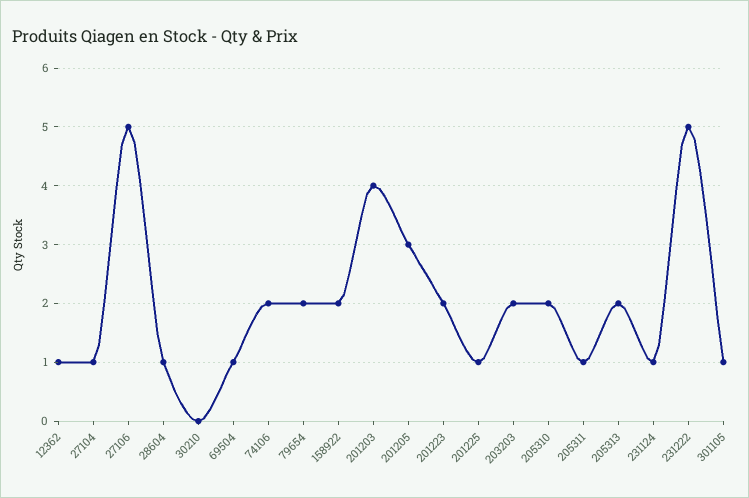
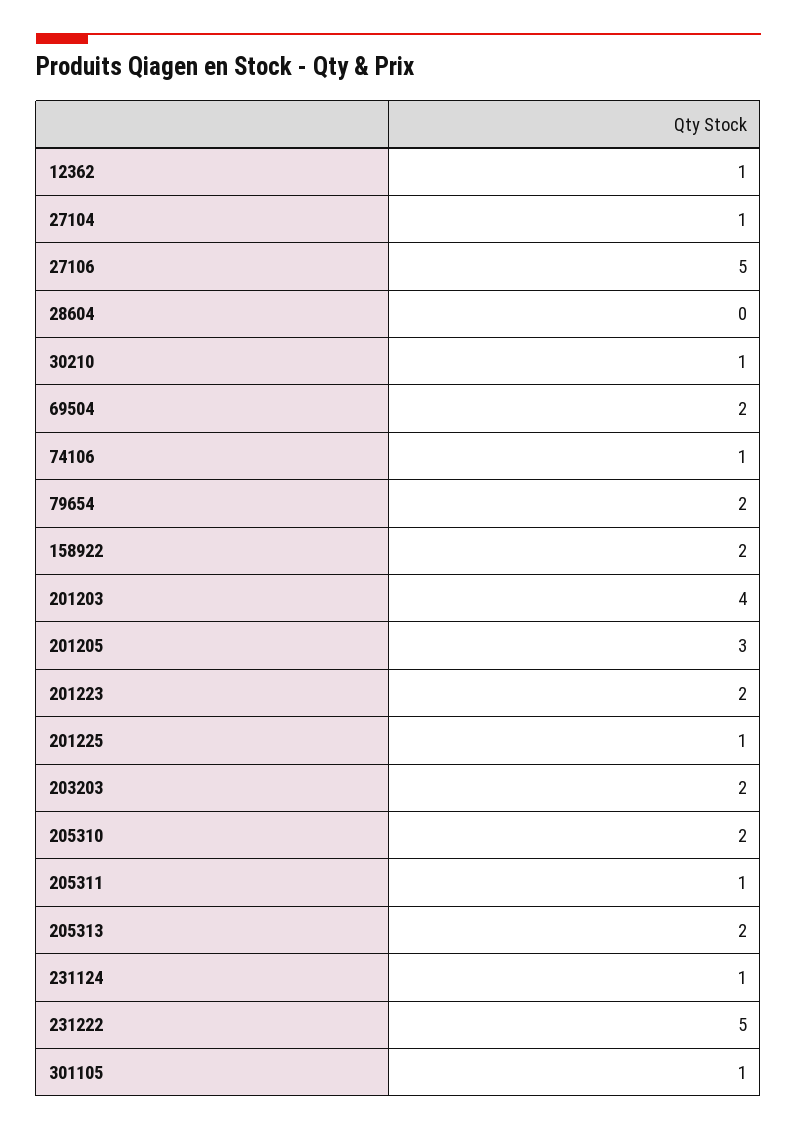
28604: 1 -> 0
30210: 0 -> 1
69504: 1 -> 2
74106: 2 -> 1

